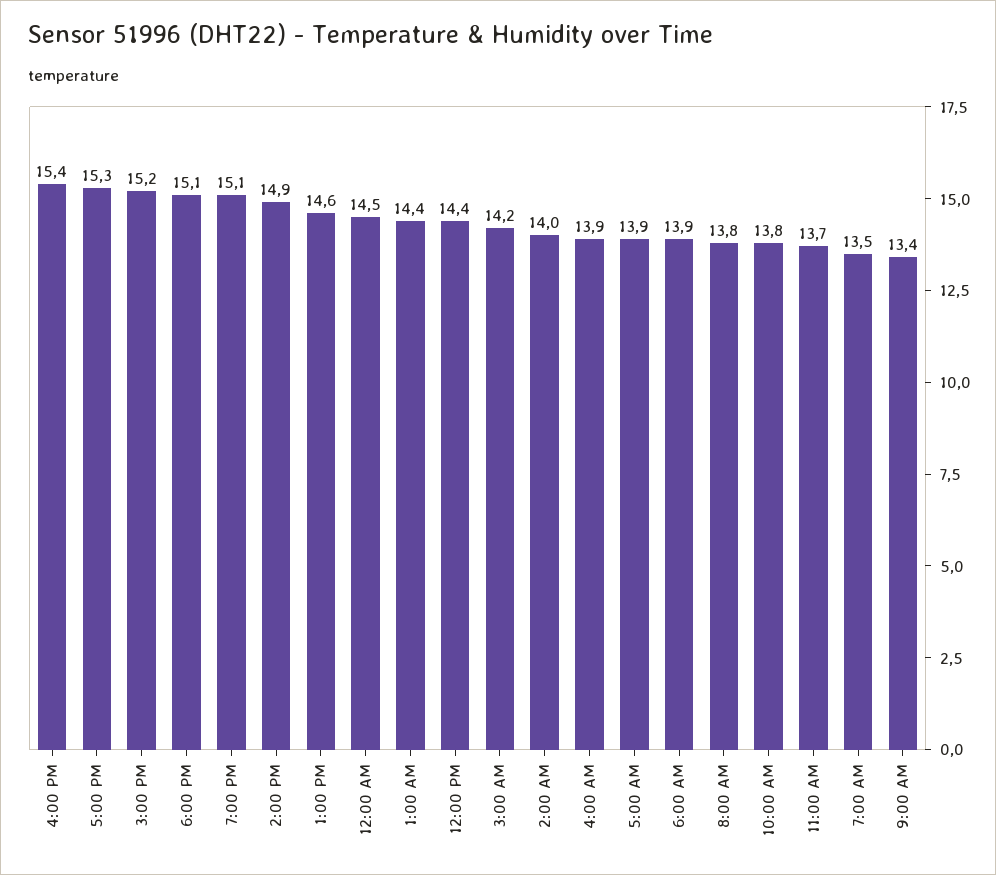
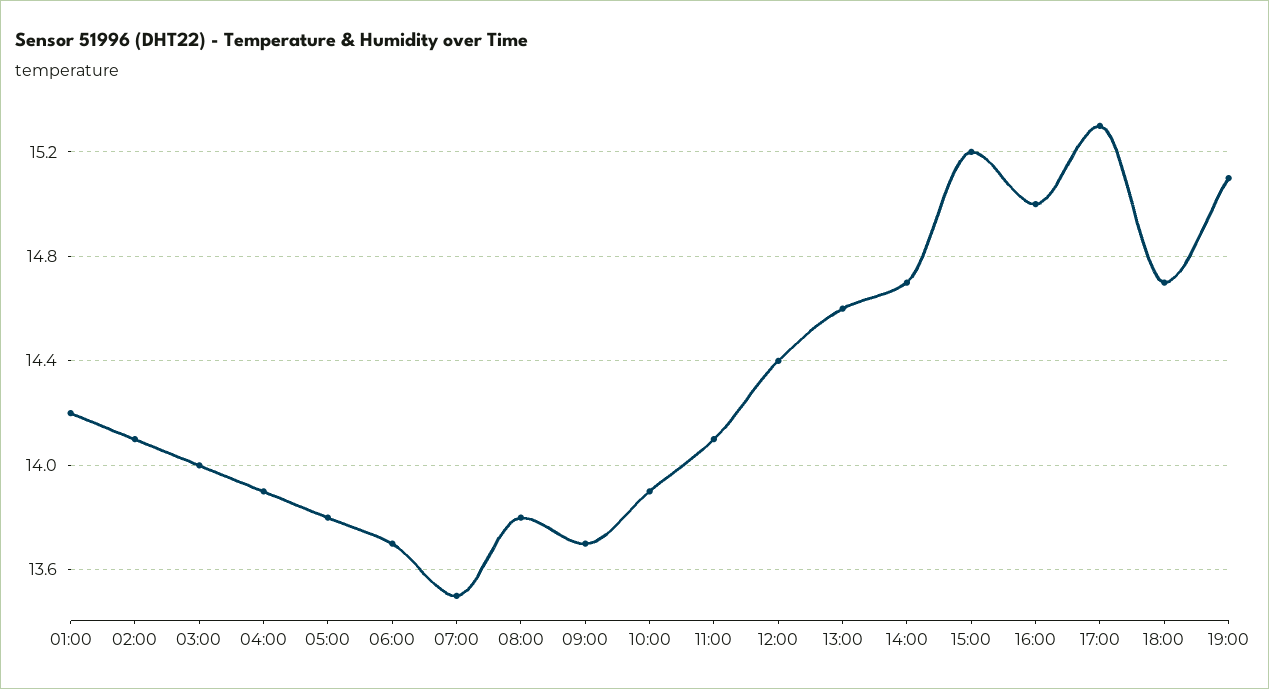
4:00 PM: 15.4 -> 15
6:00 PM: 15.1 -> 14.7
2:00 PM: 14.9 -> 14.7
12:00 AM: 14.5 -> none
1:00 AM: 14.4 -> 14.2
3:00 AM: 14.2 -> 14
2:00 AM: 14 -> 14.1
5:00 AM: 13.9 -> 13.8
6:00 AM: 13.9 -> 13.7
10:00 AM: 13.8 -> 13.9
11:00 AM: 13.7 -> 14.1
9:00 AM: 13.4 -> 13.7

